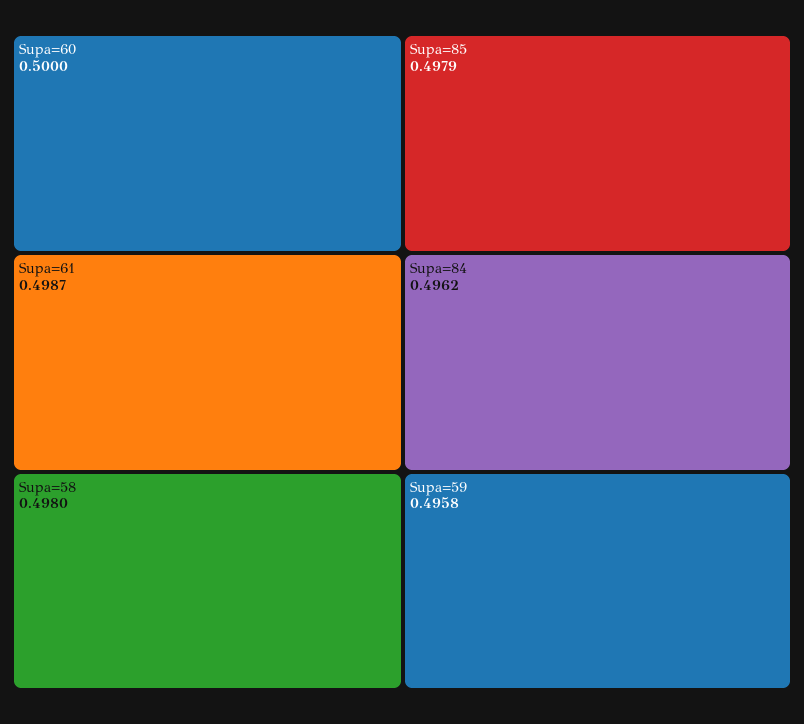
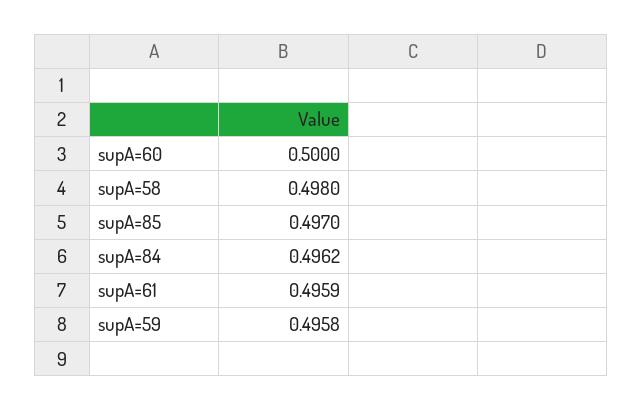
Supa=61: 0.4987 -> 0.4959
Supa=85: 0.4979 -> 0.497

